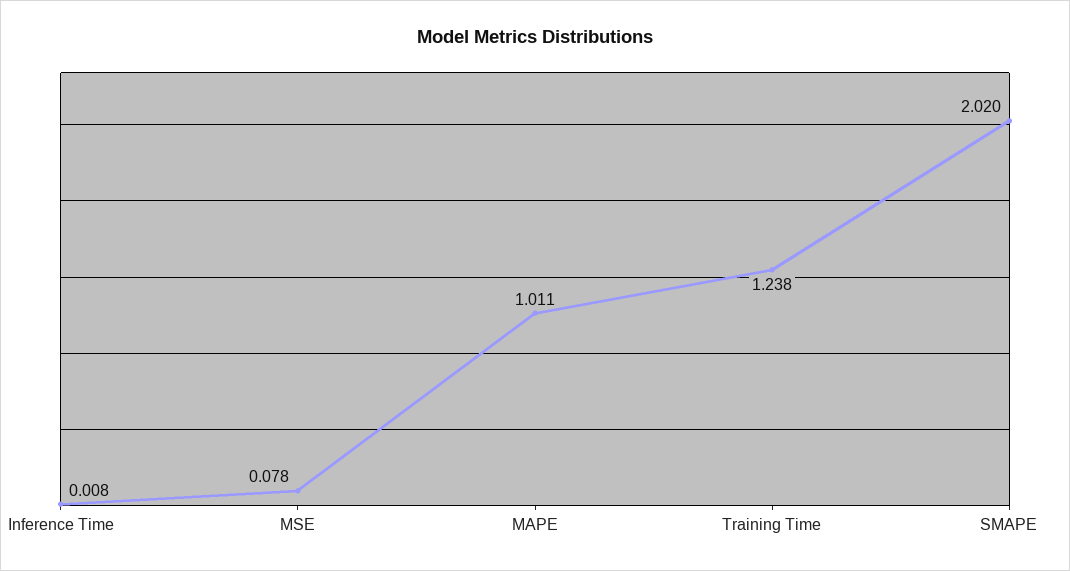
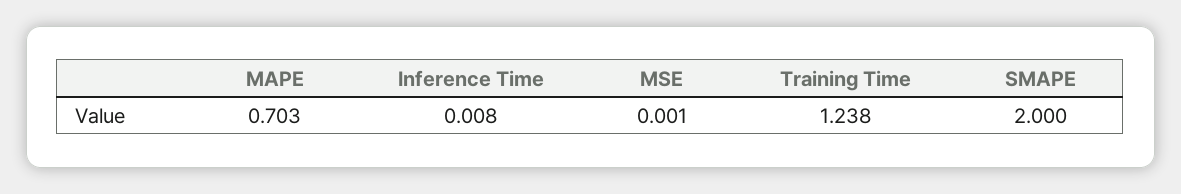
MSE: 0.078 -> 0.001
MAPE: 1.011 -> 0.703
SMAPE: 2.02 -> 2

